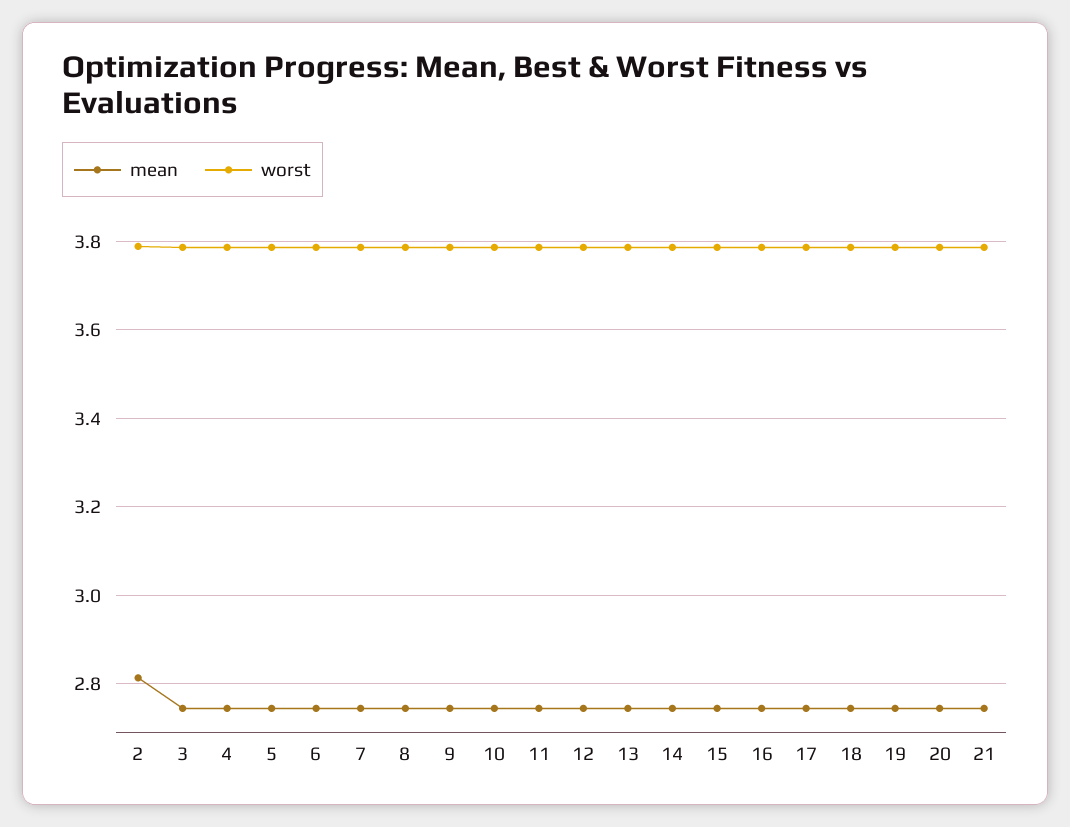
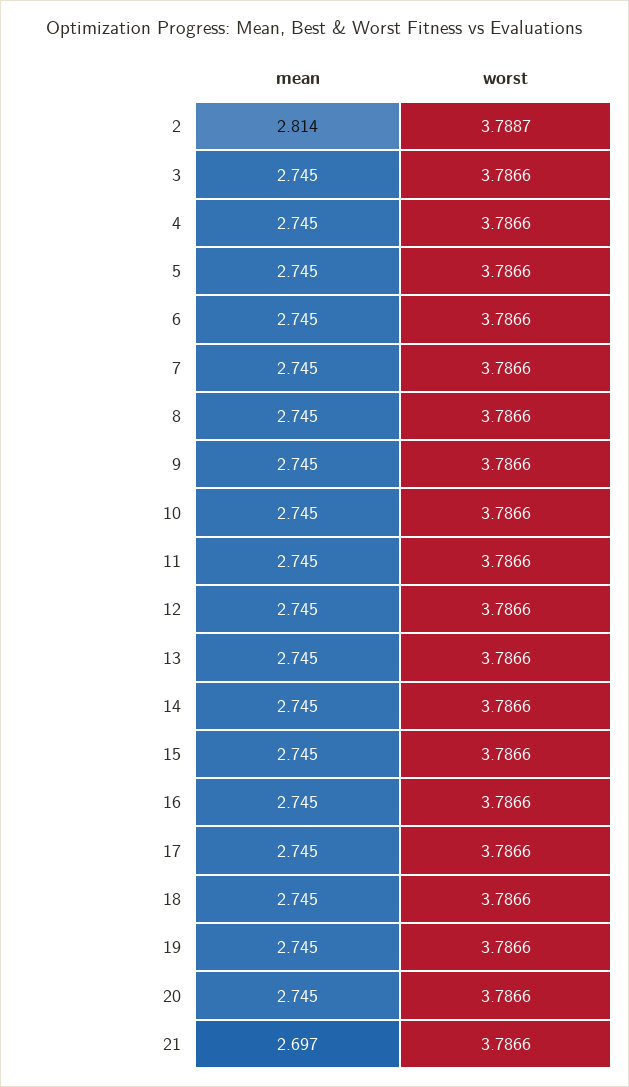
mean, 21: 2.74 -> 2.697

